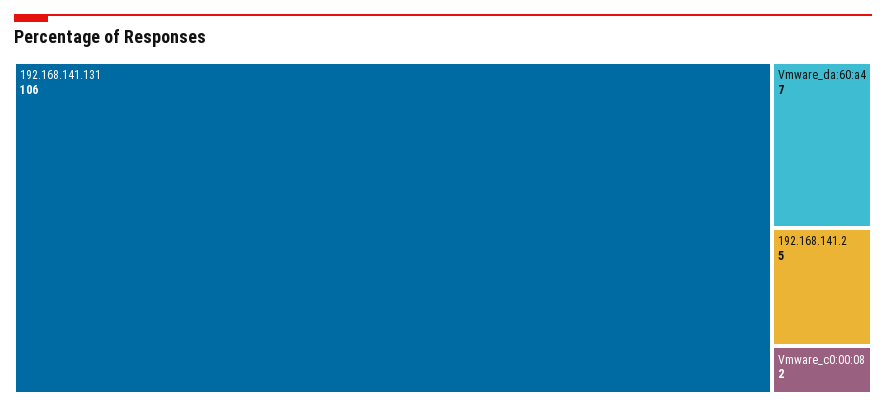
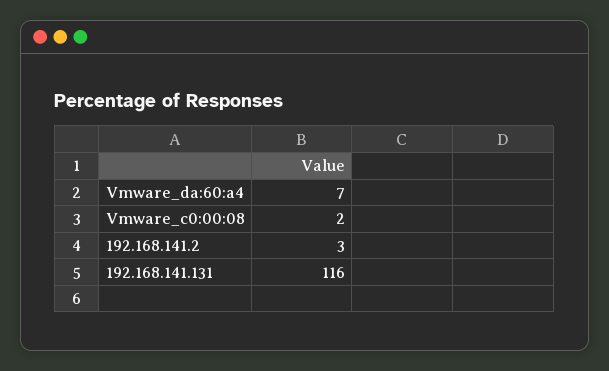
192.168.141.131: 106 -> 116
192.168.141.2: 5 -> 3

